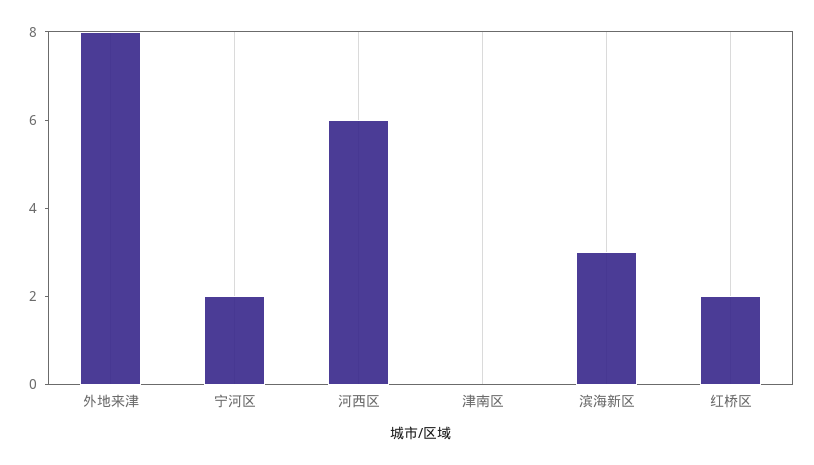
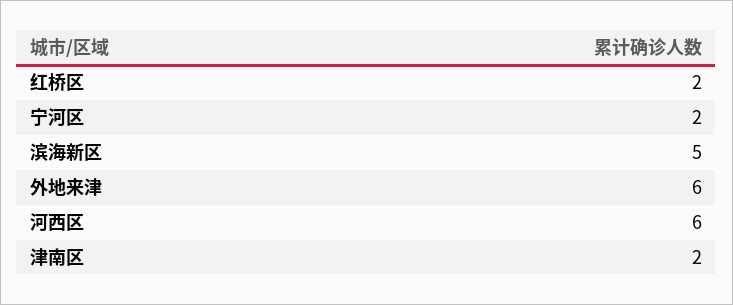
外地来津: 8 -> 6
津南区: 0 -> 2
滨海新区: 3 -> 5

